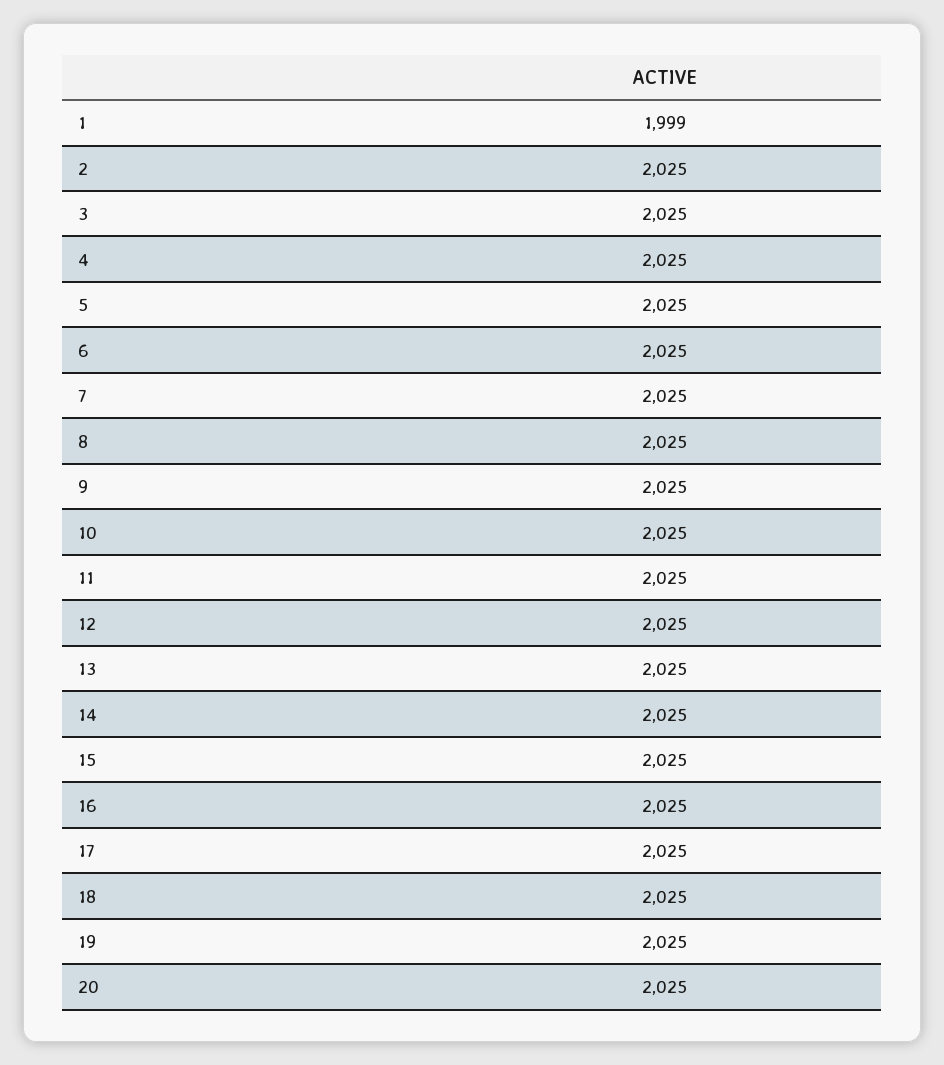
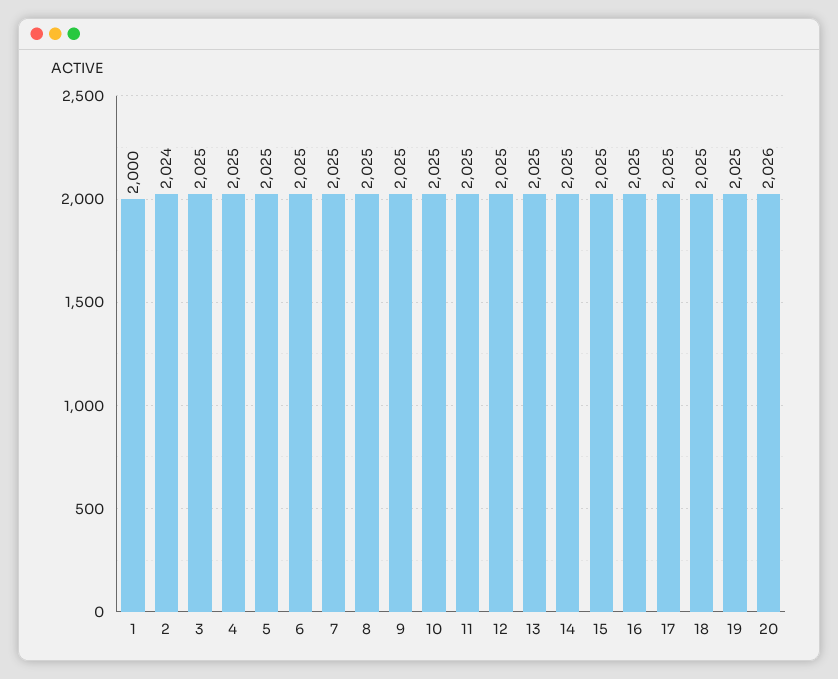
1: 1999 -> 2000
2: 2025 -> 2024
20: 2025 -> 2026

